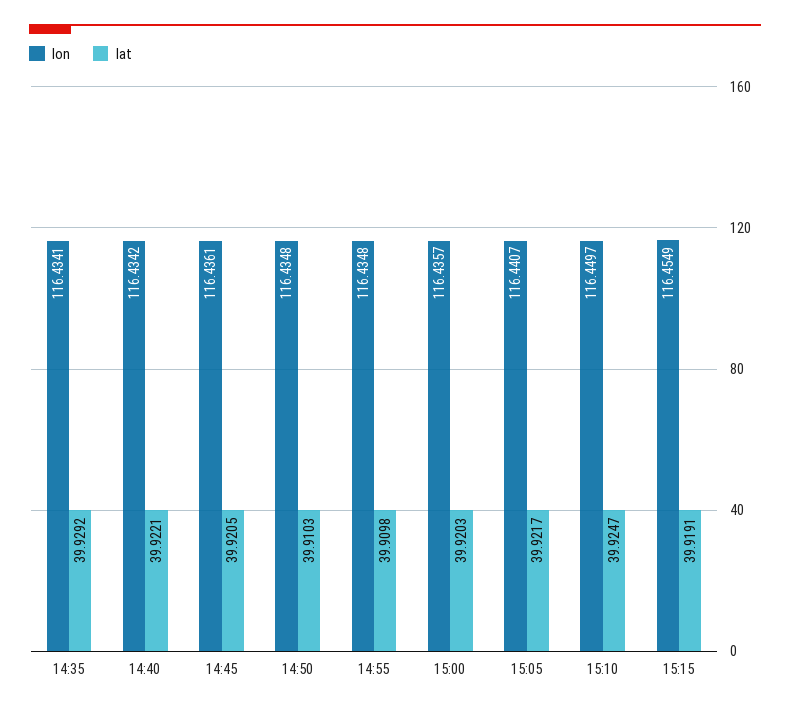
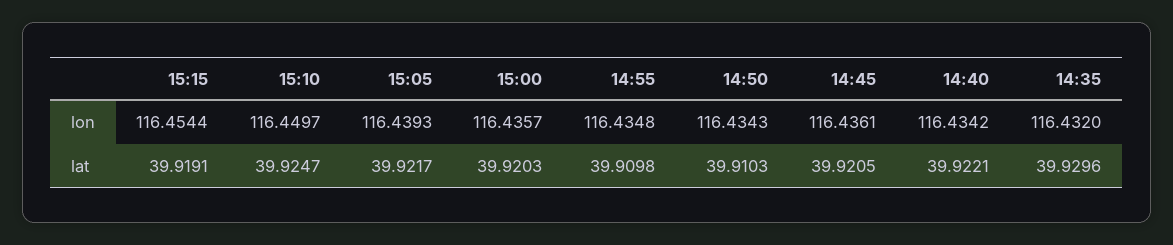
lon, 14:35: 116.4341 -> 116.432
lat, 14:35: 39.9292 -> 39.9296
lon, 14:50: 116.4348 -> 116.4343
lon, 15:05: 116.4407 -> 116.4393
lon, 15:15: 116.4549 -> 116.4544

